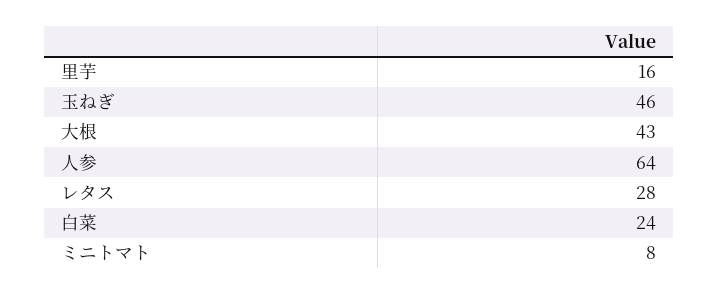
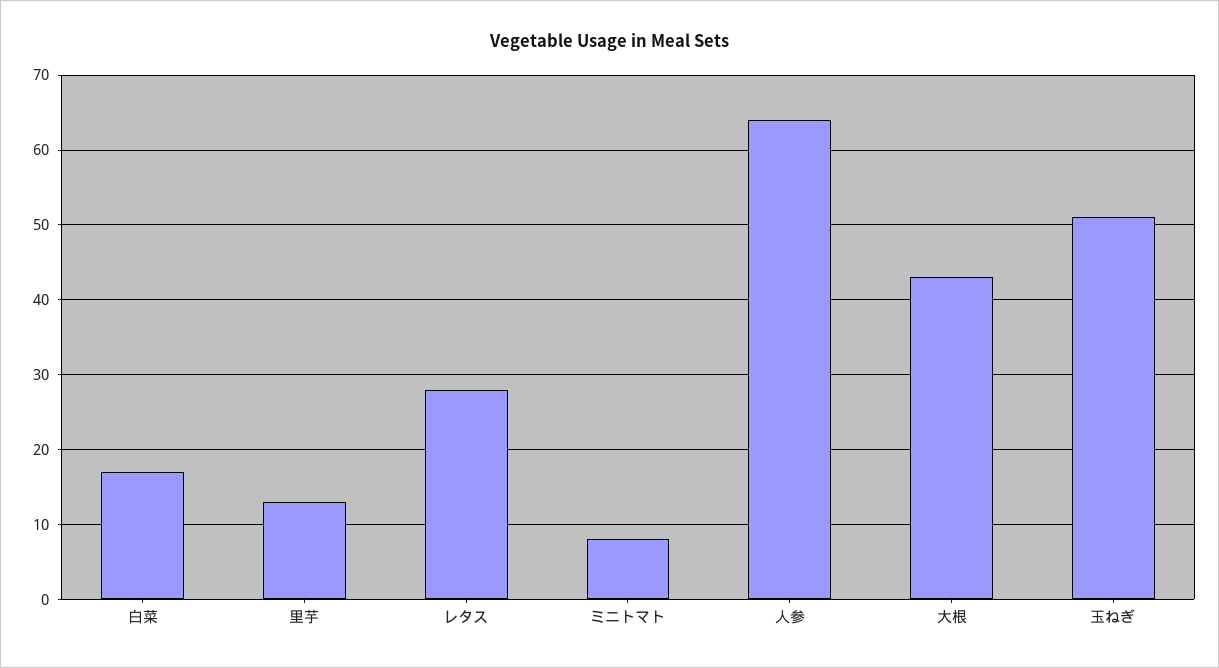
里芋: 16 -> 13
玉ねぎ: 46 -> 51
白菜: 24 -> 17

